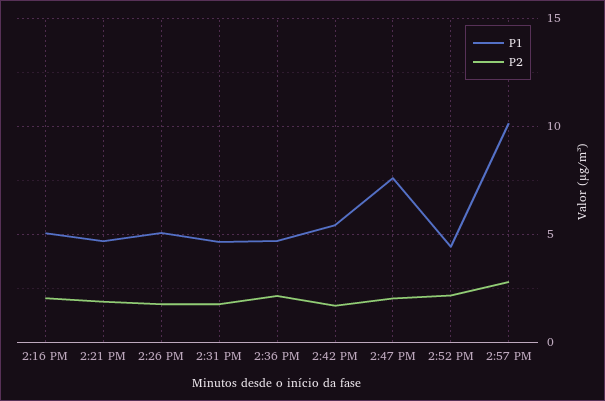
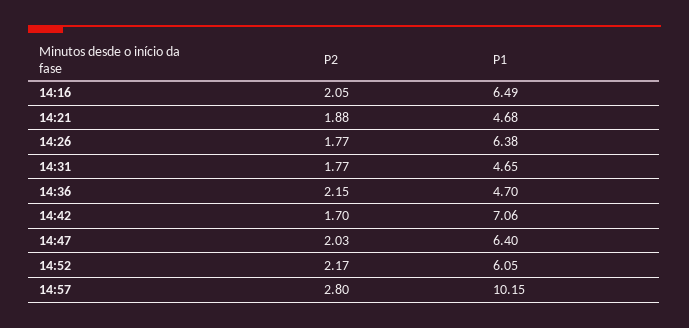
P1, 2:16 PM: 5 -> 6.49
P1, 2:26 PM: 5 -> 6.38
P1, 2:42 PM: 5.5 -> 7.06
P1, 2:47 PM: 7.5 -> 6.4
P1, 2:52 PM: 4.5 -> 6.05

